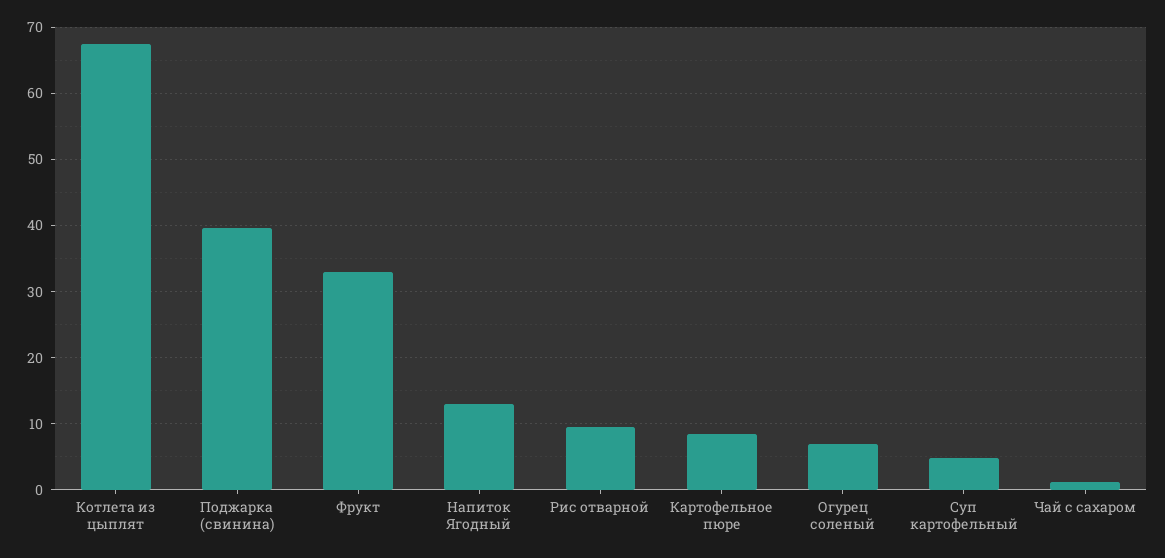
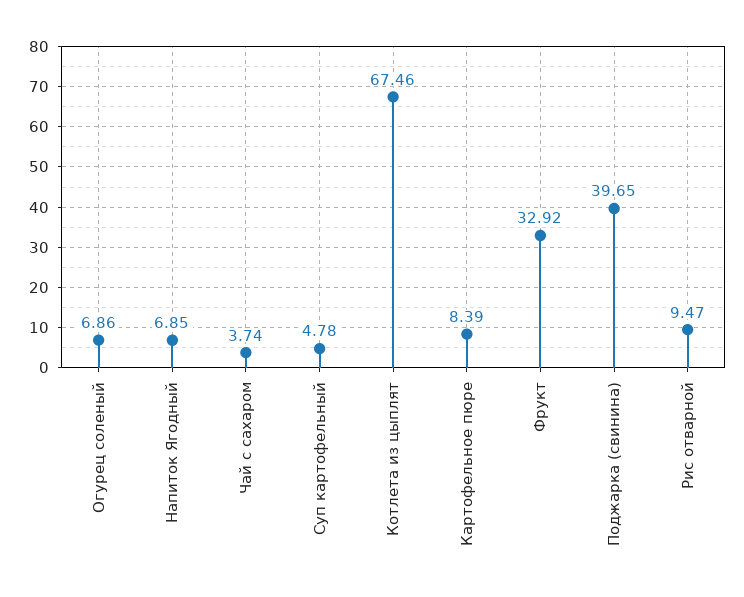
Напиток Ягодный: 13 -> 6.85
Чай с сахаром: 1 -> 3.74

